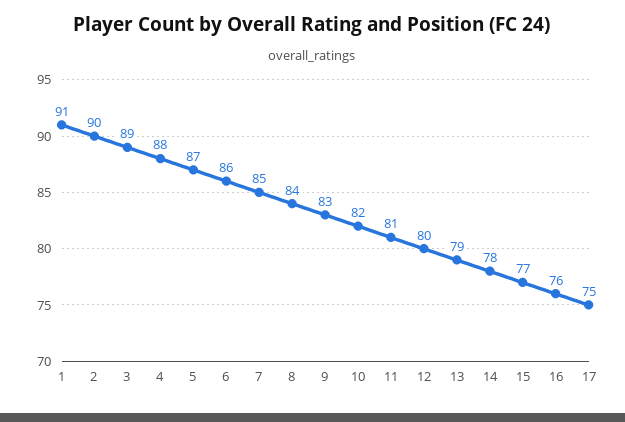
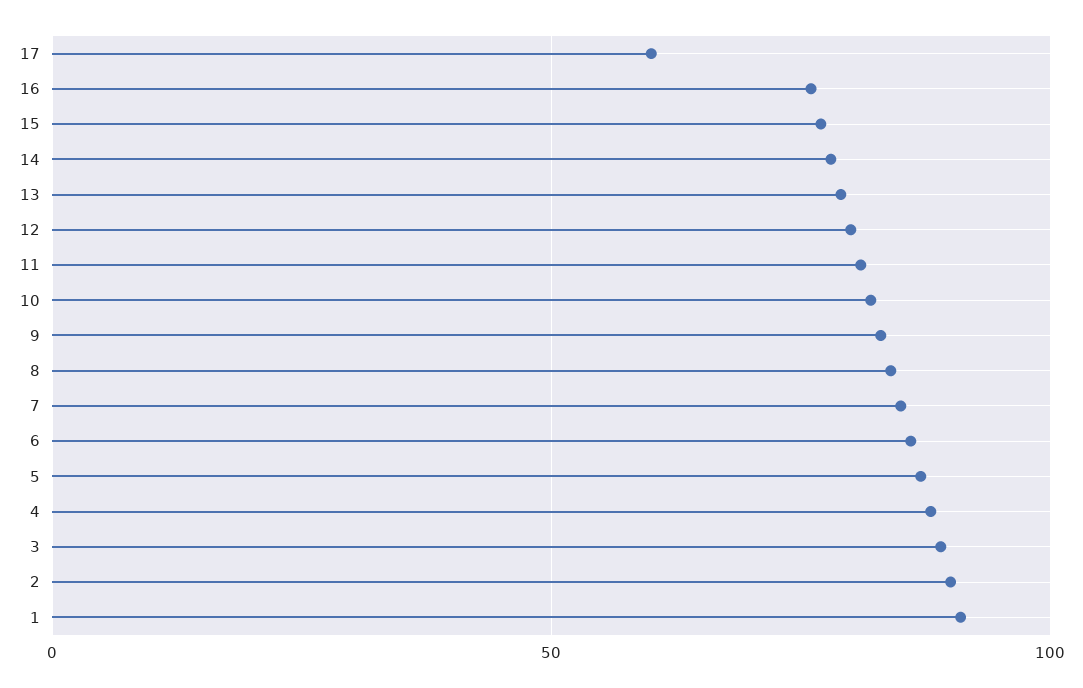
17: 75 -> 60

